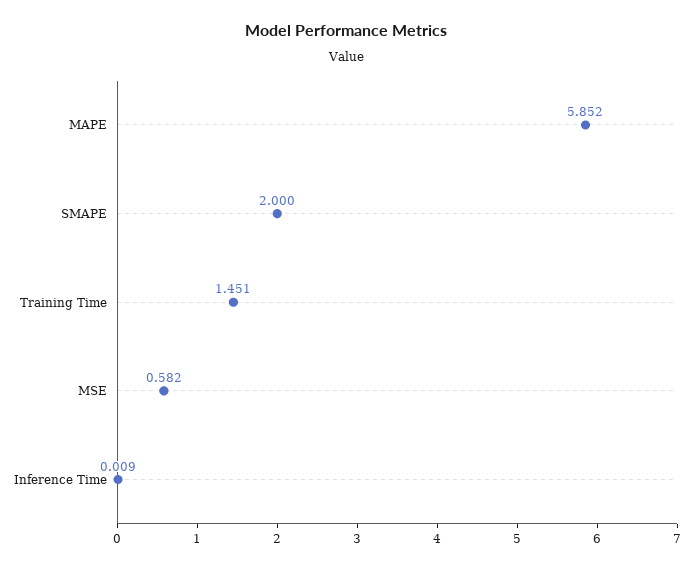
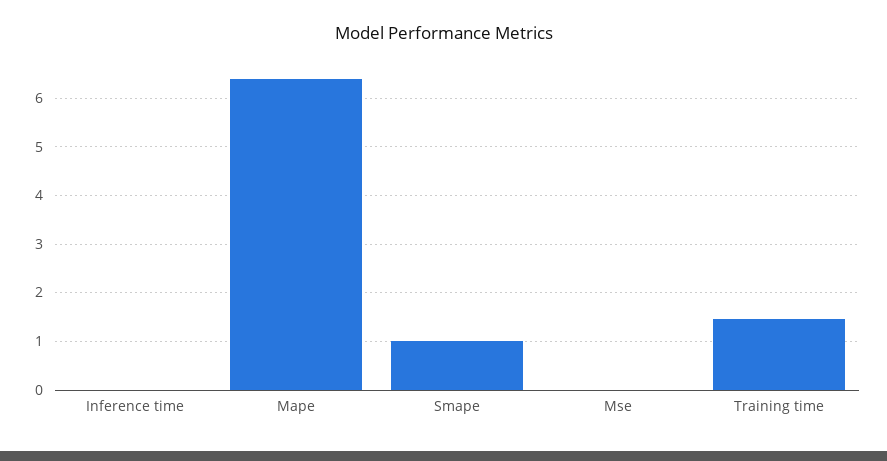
MAPE: 5.852 -> 6.4
SMAPE: 2 -> 1
MSE: 0.582 -> 0

